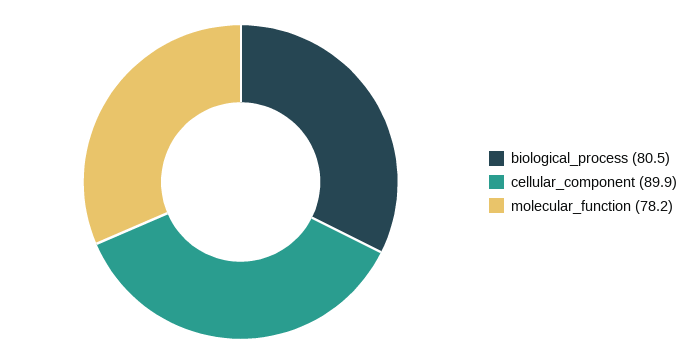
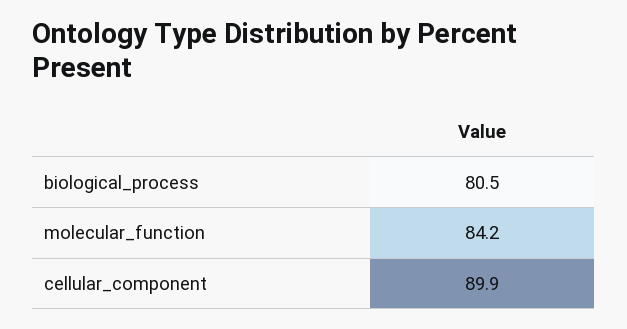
molecular_function: 78.2 -> 84.2

